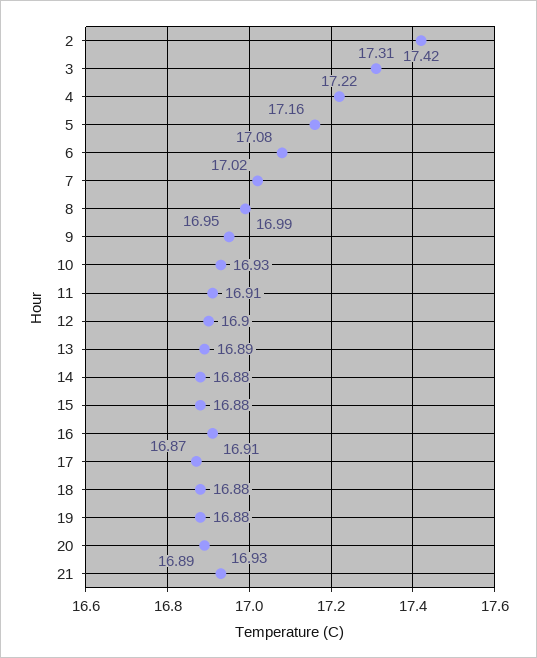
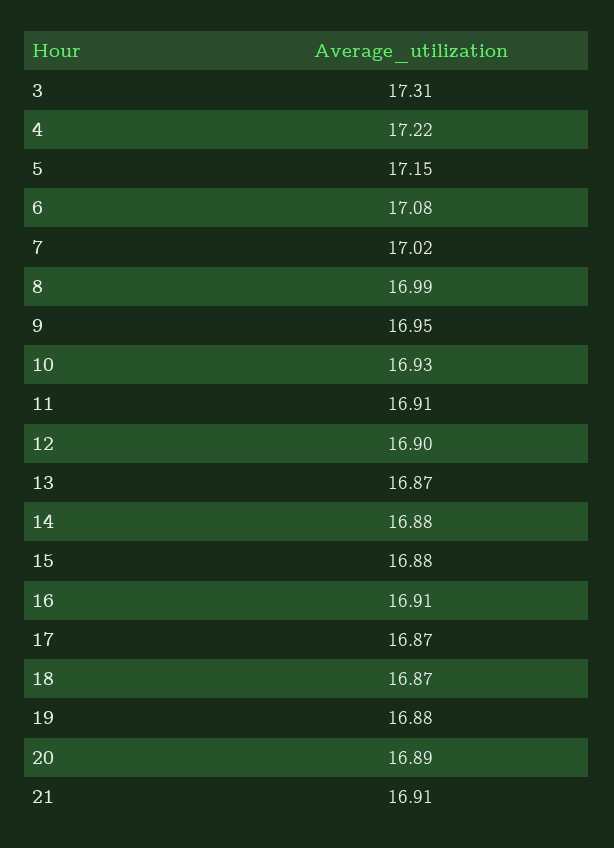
2: 17.42 -> none
5: 17.16 -> 17.15
13: 16.89 -> 16.87
18: 16.88 -> 16.87
21: 16.93 -> 16.91

